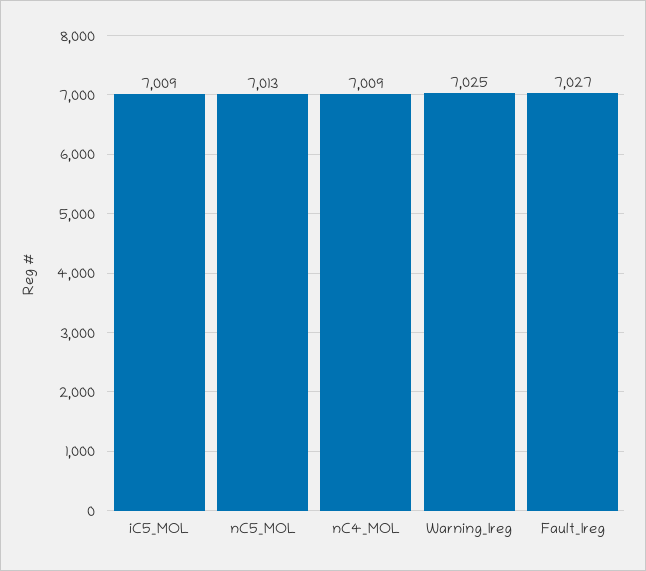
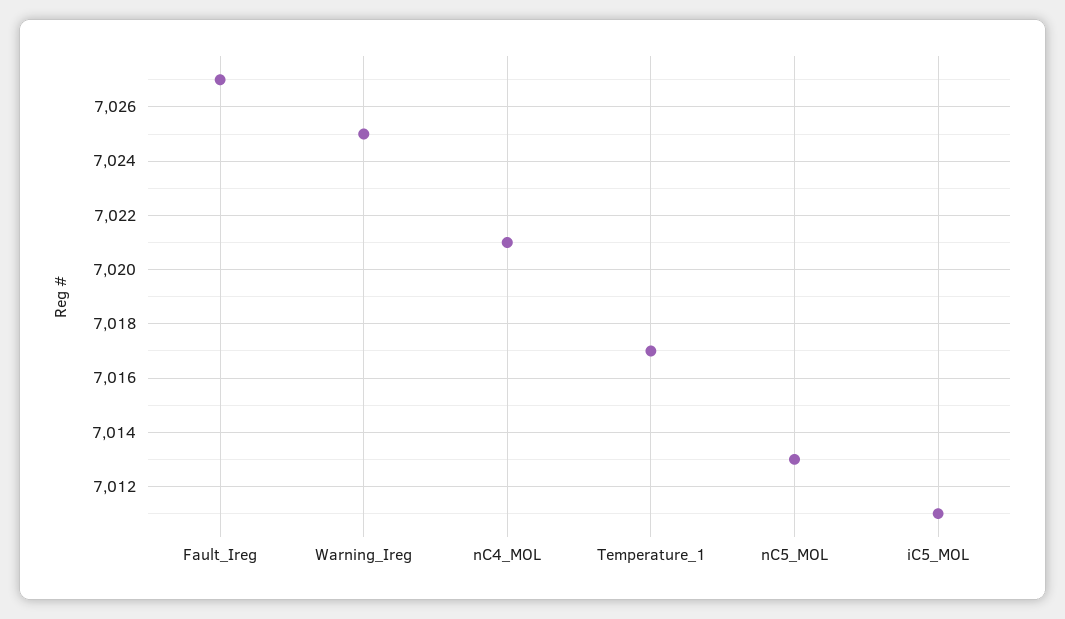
iC5_MOL: 7009 -> 7011
nC4_MOL: 7009 -> 7021
Temperature_1: none -> 7017

